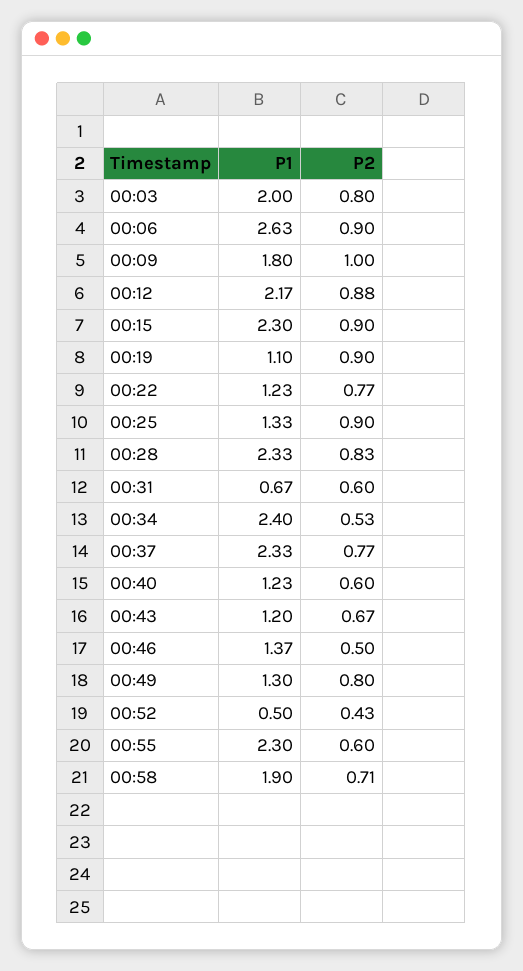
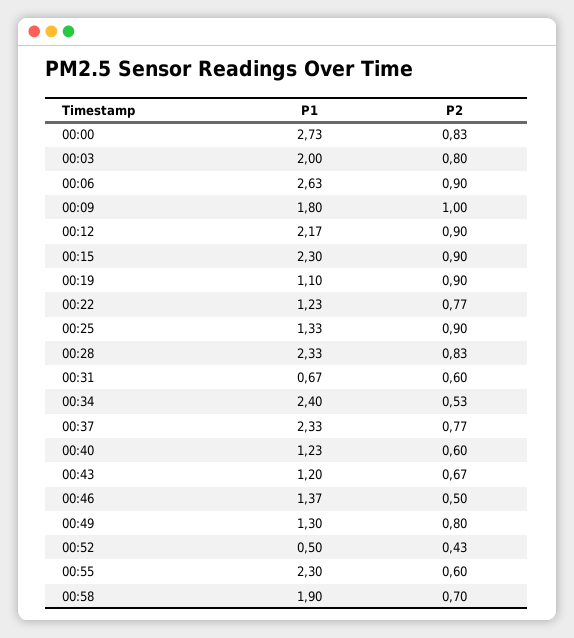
P2, 00:12: 0.88 -> 0.9
P2, 00:58: 0.71 -> 0.7
P1, 00:00: none -> 2.73
P2, 00:00: none -> 0.83

